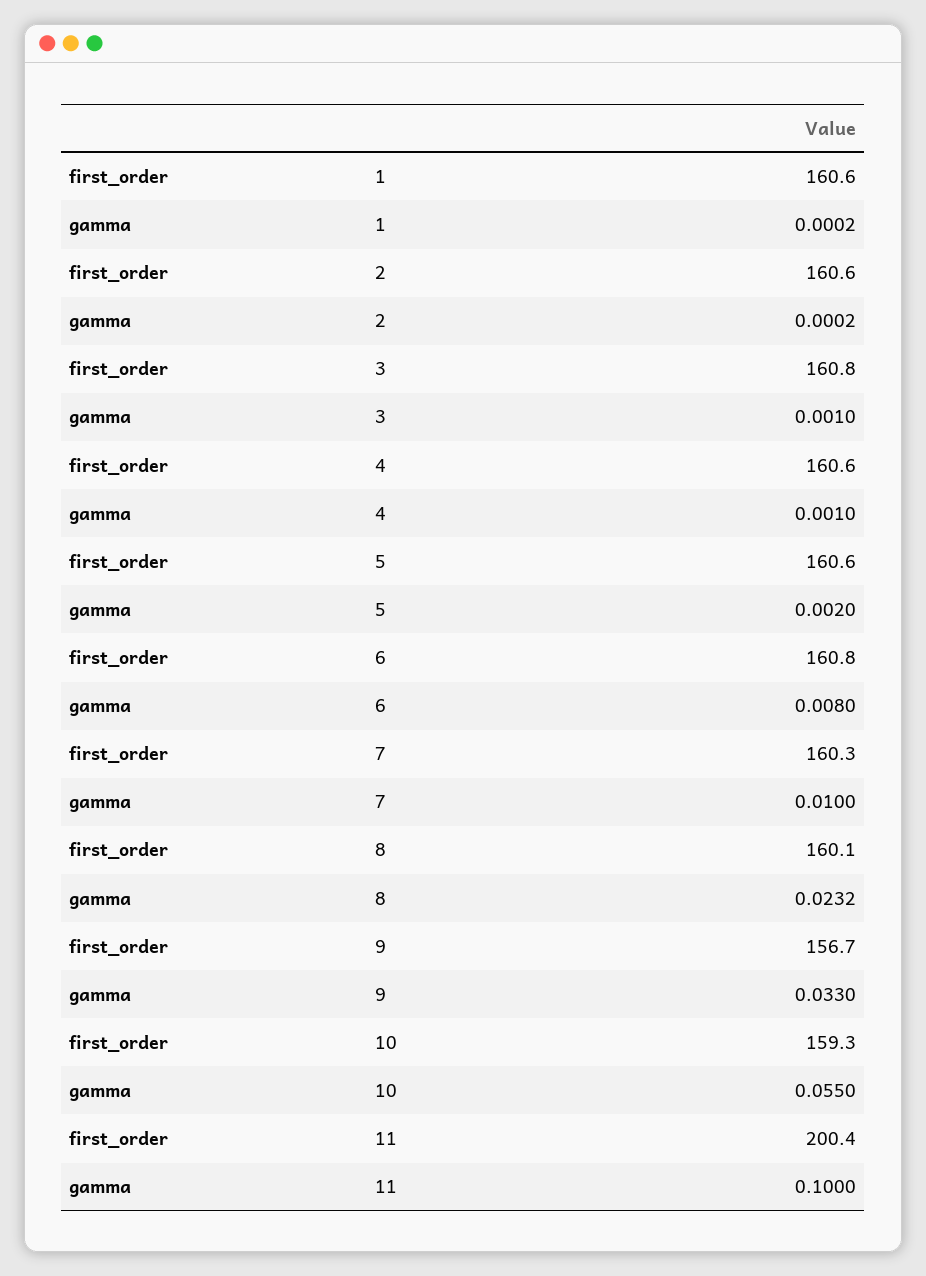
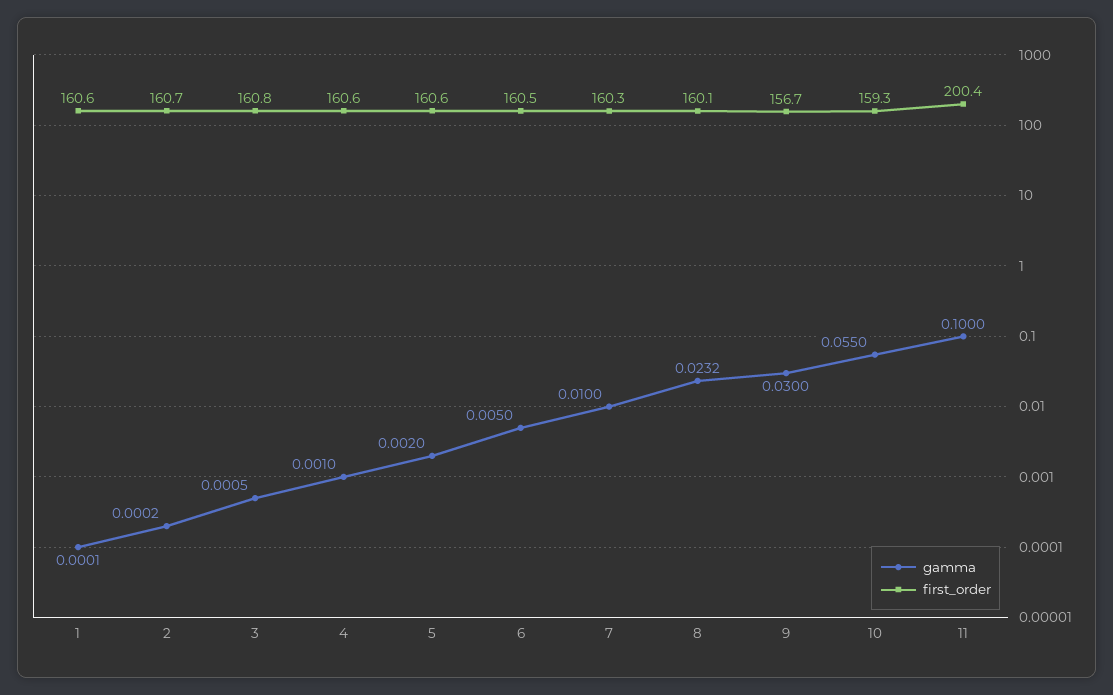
gamma, 1: 0.0002 -> 0.0001
first_order, 2: 160.6 -> 160.7
gamma, 3: 0.001 -> 0.0005
first_order, 6: 160.8 -> 160.5
gamma, 6: 0.008 -> 0.005
gamma, 9: 0.033 -> 0.03

